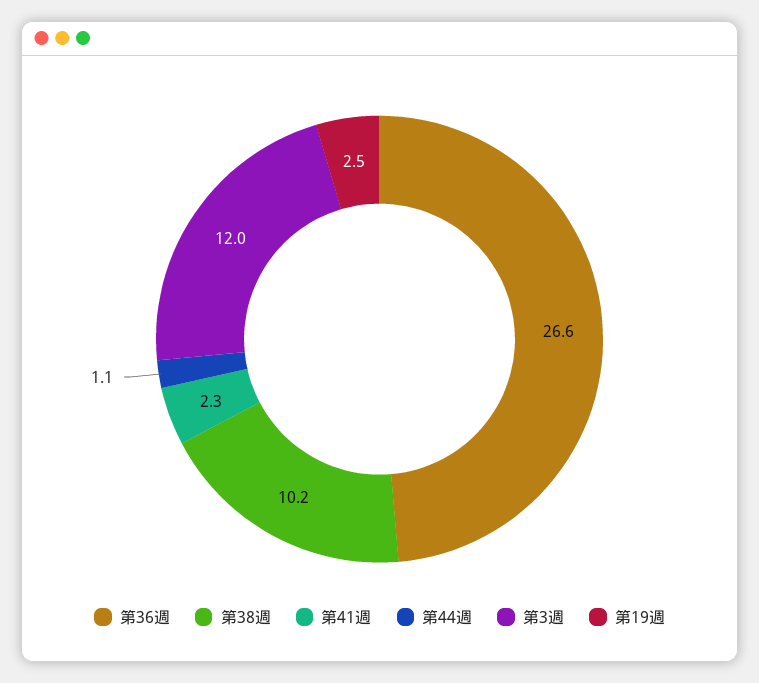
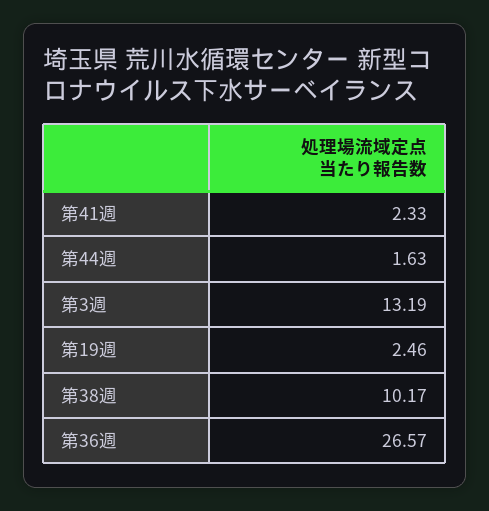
第44週: 1.1 -> 1.63
第3週: 12 -> 13.19

